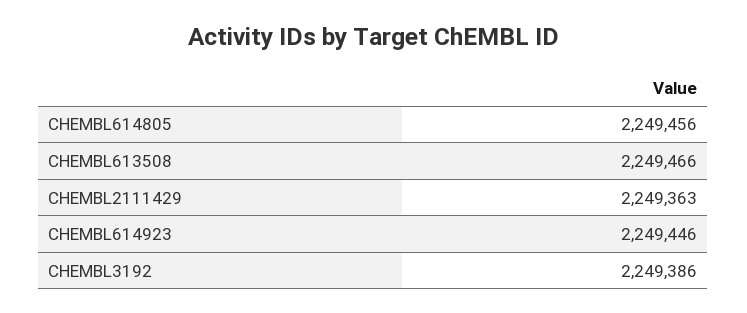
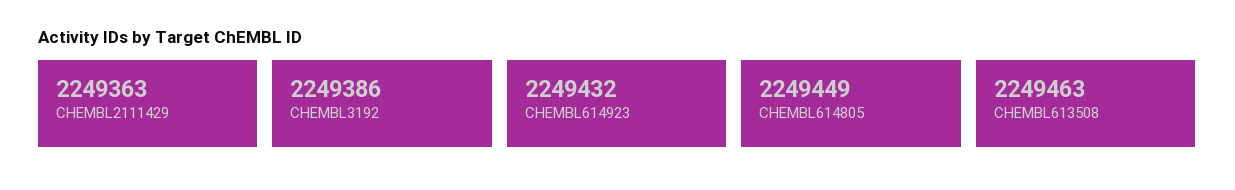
CHEMBL614805: 2249456 -> 2249449
CHEMBL613508: 2249466 -> 2249463
CHEMBL614923: 2249446 -> 2249432

